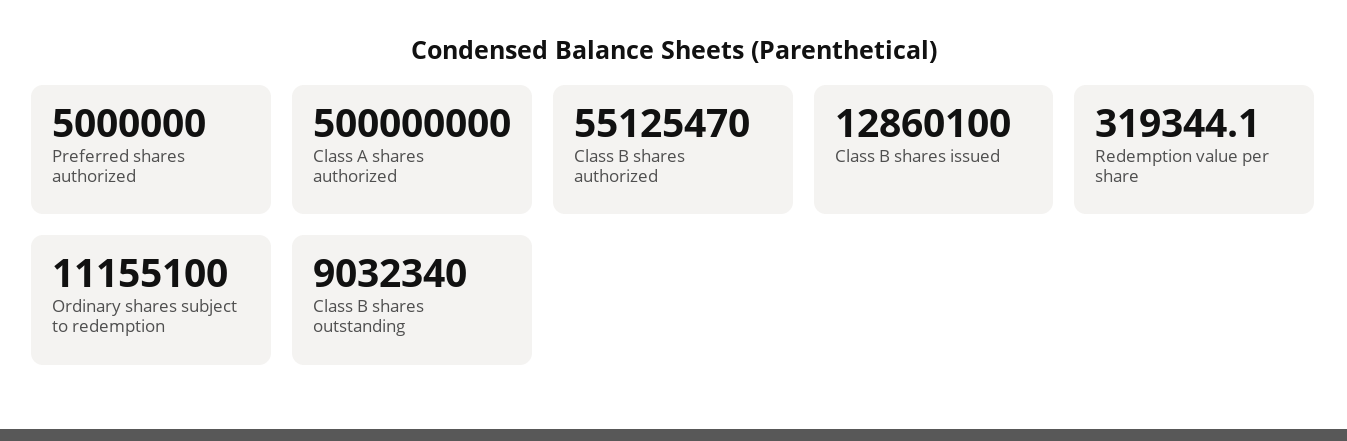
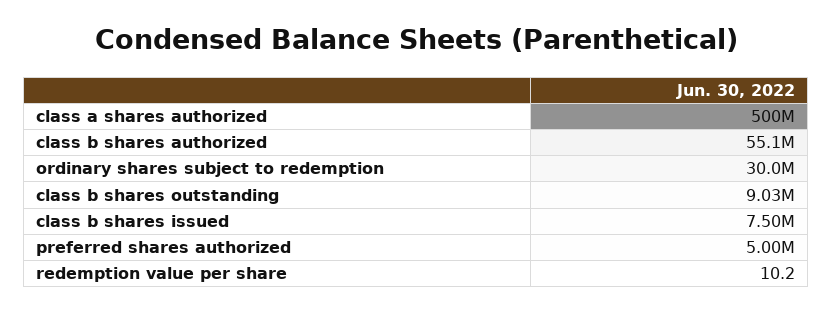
Class B shares issued: 12860100 -> 7500000
Redemption value per share: 319344.1 -> 10.2
Ordinary shares subject to redemption: 11155100 -> 30000000

